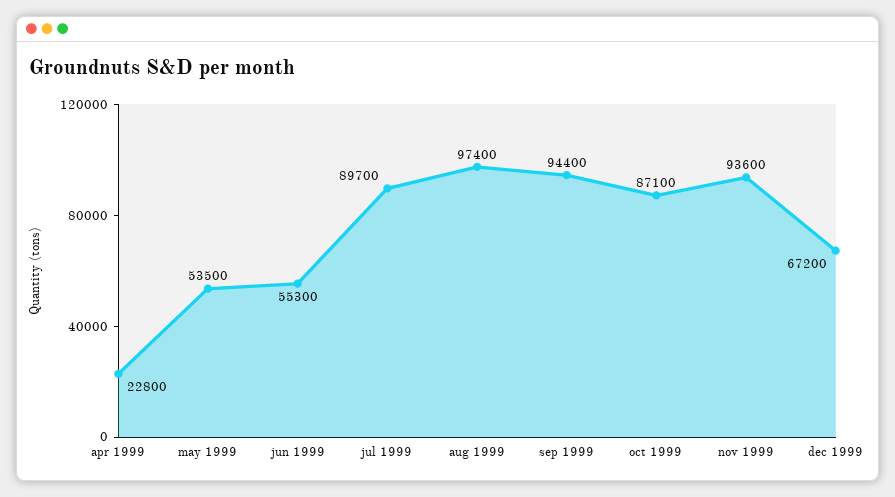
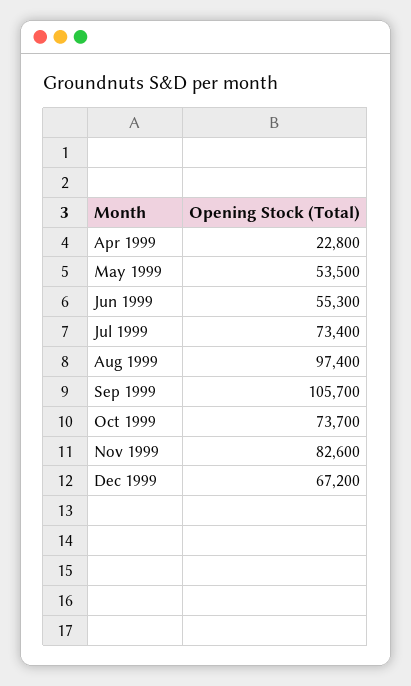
jul 1999: 89700 -> 73400
sep 1999: 94400 -> 105700
oct 1999: 87100 -> 73700
nov 1999: 93600 -> 82600

